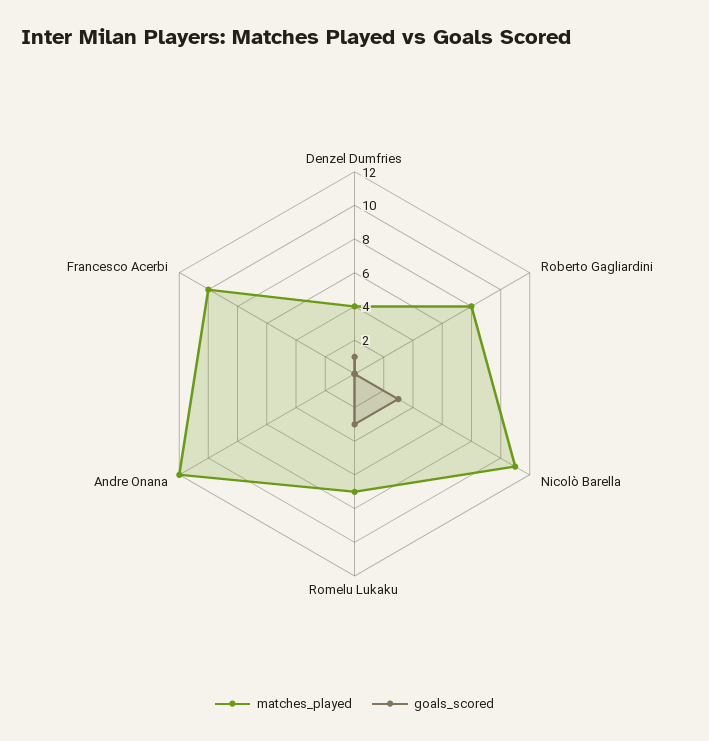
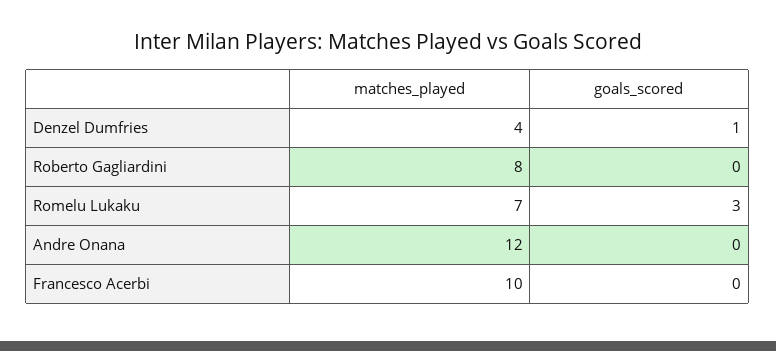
matches_played, Nicolò Barella: 11 -> none
goals_scored, Nicolò Barella: 3 -> none

